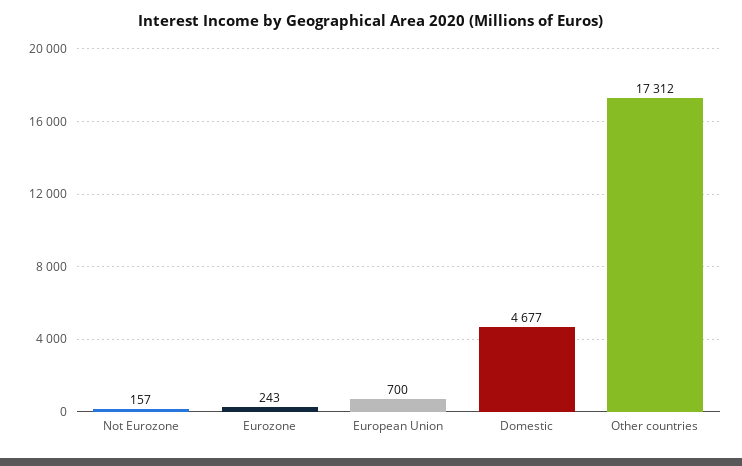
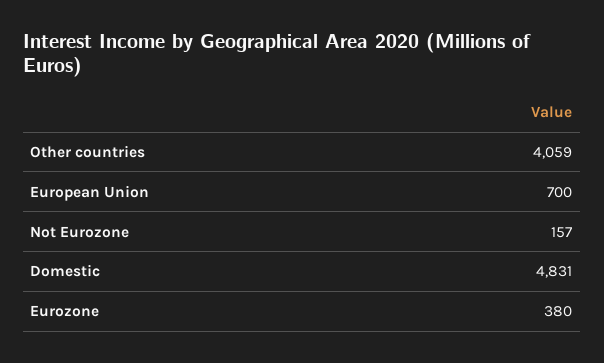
Eurozone: 243 -> 380
Domestic: 4677 -> 4831
Other countries: 17312 -> 4059

